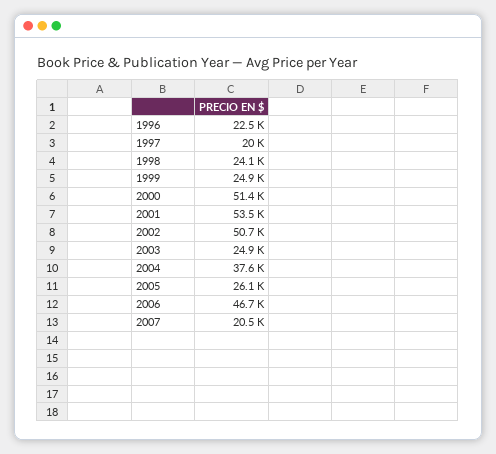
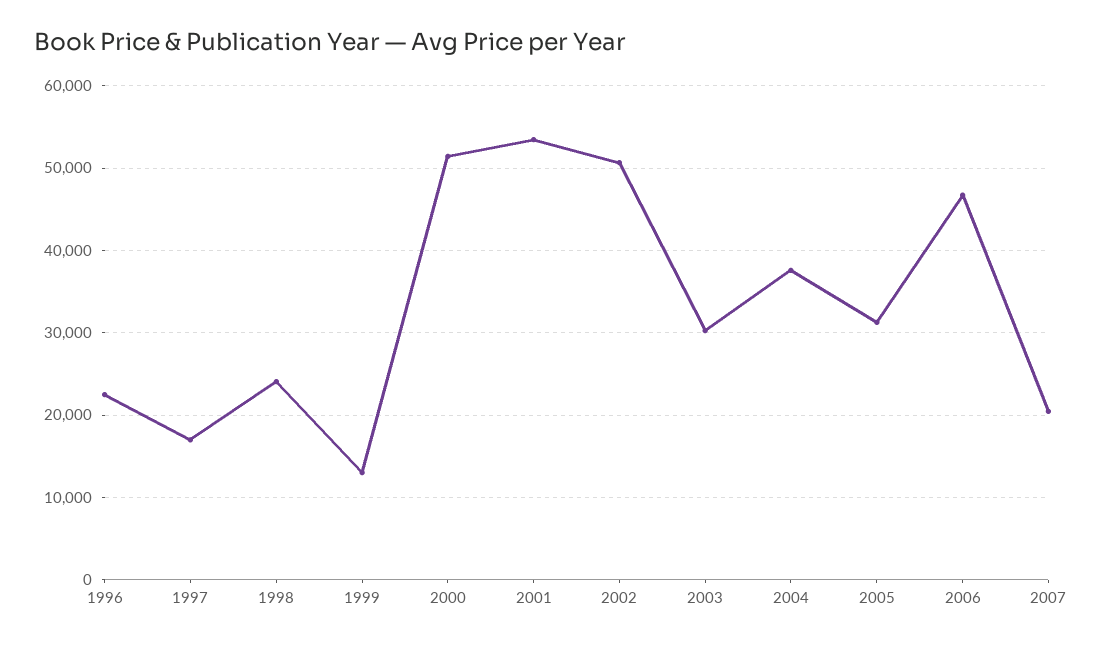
1997: 20000 -> 17000
1999: 24900 -> 13000
2003: 24900 -> 30000
2005: 26100 -> 31000

